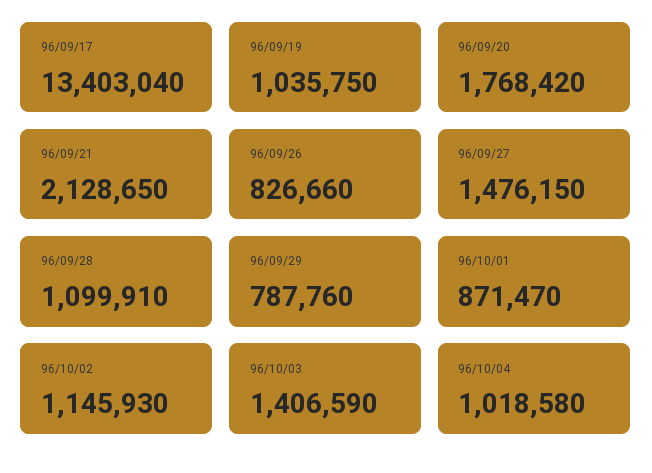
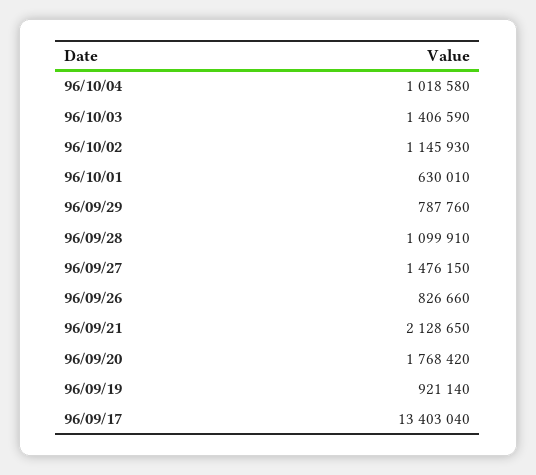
96/09/19: 1035750 -> 921140
96/10/01: 871470 -> 630010

